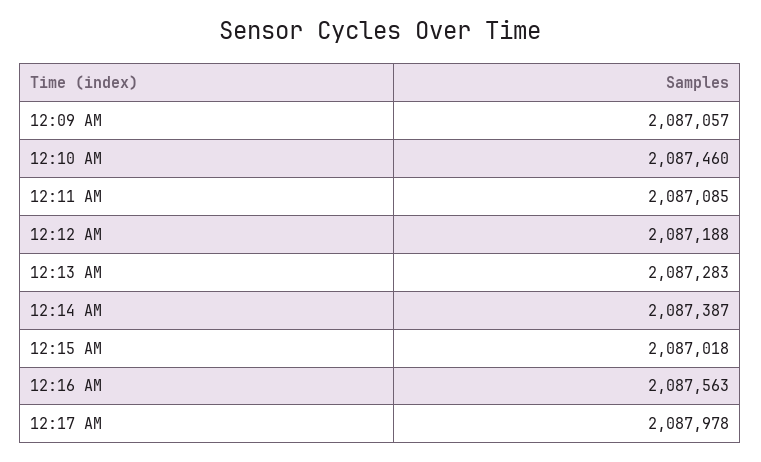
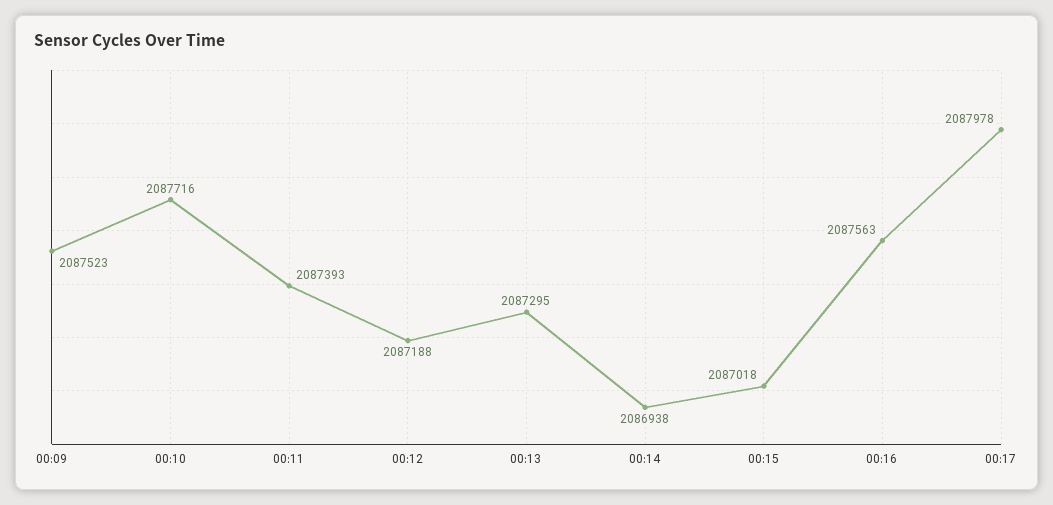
12:09 AM: 2087057 -> 2087523
12:10 AM: 2087460 -> 2087716
12:11 AM: 2087085 -> 2087393
12:13 AM: 2087283 -> 2087295
12:14 AM: 2087387 -> 2086938

